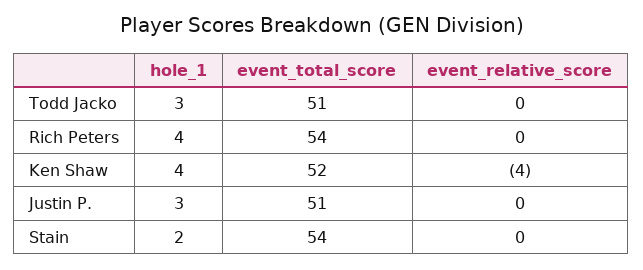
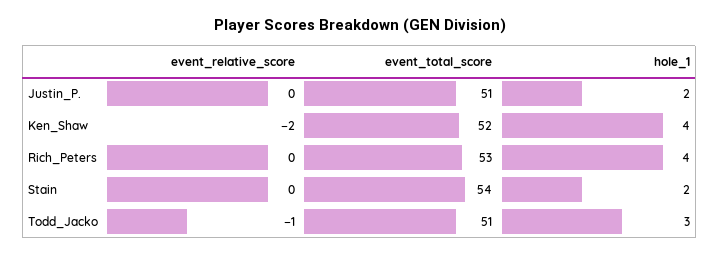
event_relative_score, Todd Jacko: 0 -> -1
event_total_score, Rich Peters: 54 -> 53
event_relative_score, Ken Shaw: -4 -> -2
hole_1, Justin P.: 3 -> 2

